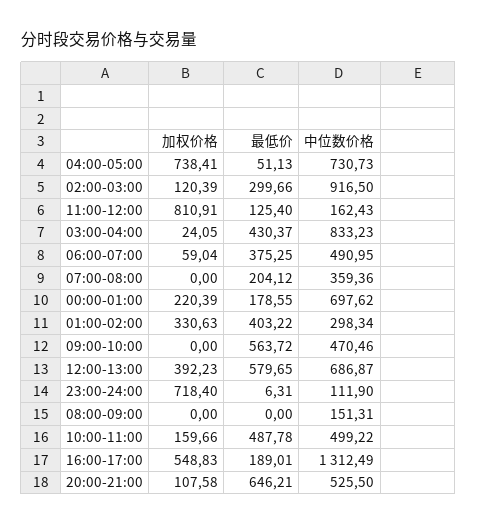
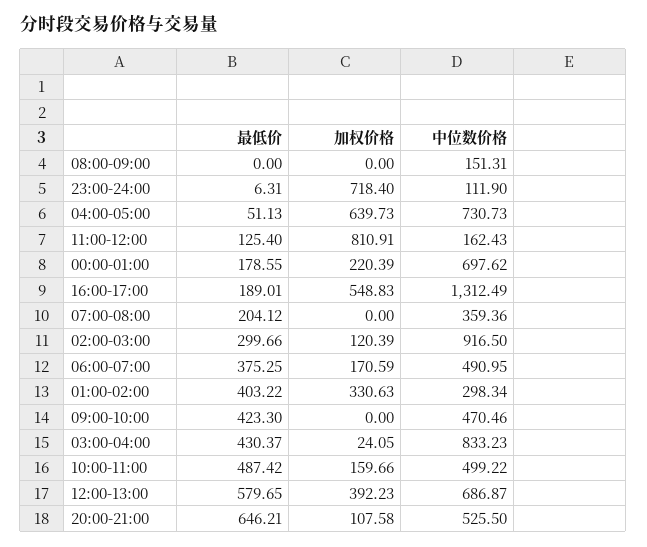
加权价格, 04:00-05:00: 738.41 -> 639.73
加权价格, 06:00-07:00: 59.04 -> 170.59
最低价, 09:00-10:00: 563.72 -> 423.3
最低价, 10:00-11:00: 487.78 -> 487.42

